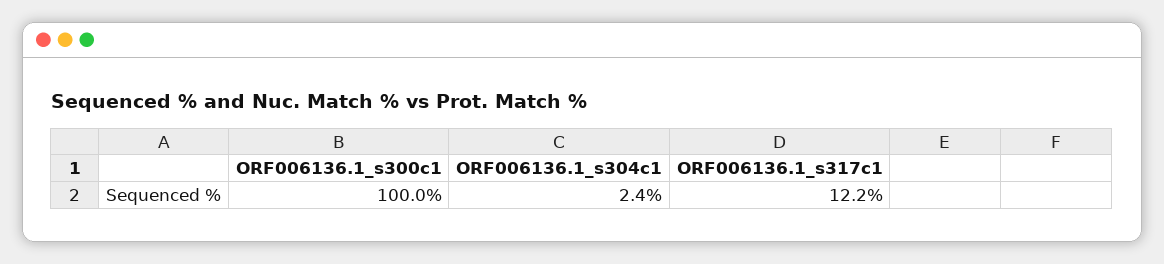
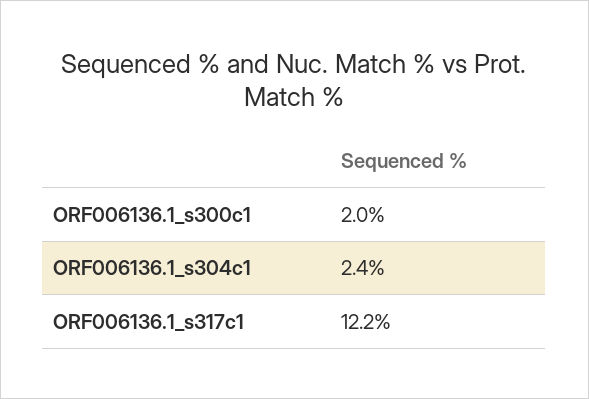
ORF006136.1_s300c1: 100 -> 2

